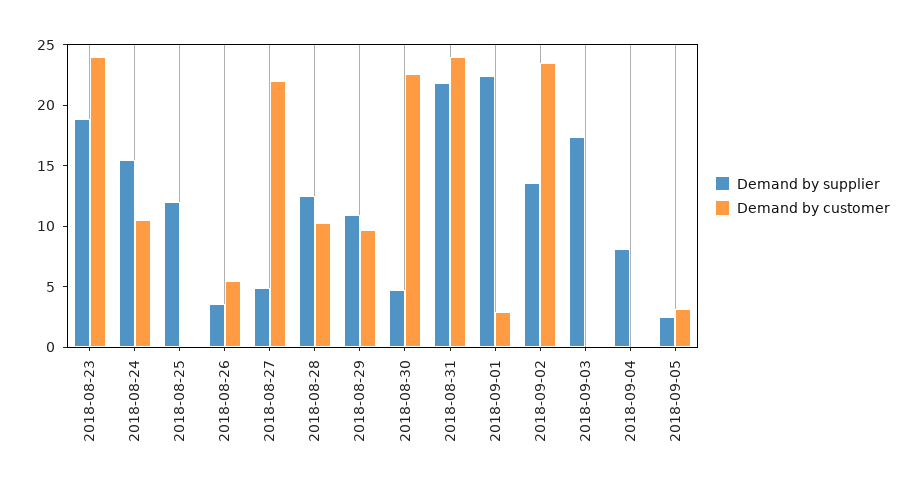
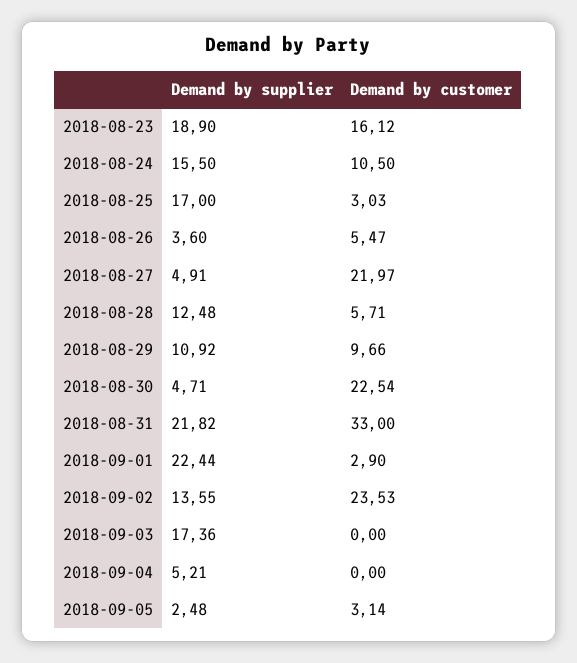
Demand by customer, 2018-08-23: 24 -> 16.12
Demand by supplier, 2018-08-25: 12 -> 17
Demand by customer, 2018-08-25: 0 -> 3.03
Demand by customer, 2018-08-28: 10 -> 5.71
Demand by customer, 2018-08-31: 24 -> 33
Demand by supplier, 2018-09-04: 8 -> 5.21

